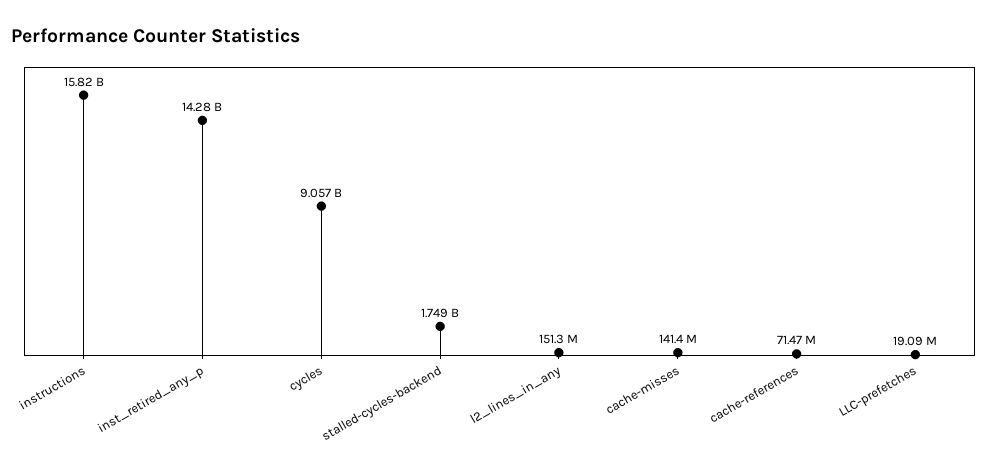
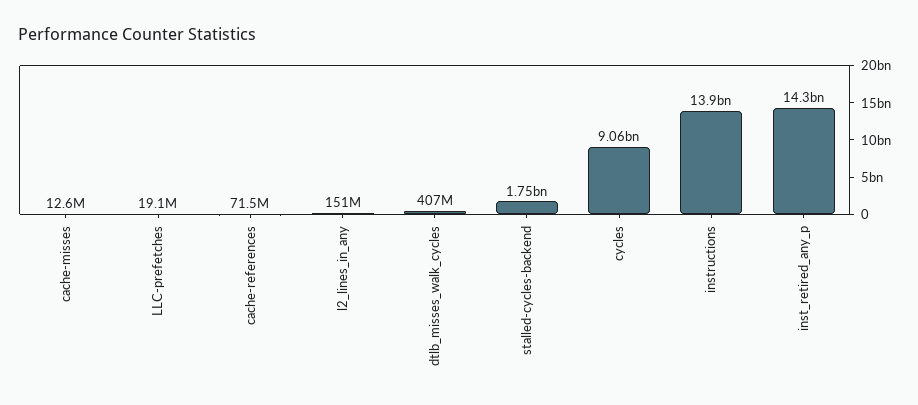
instructions: 15820000000 -> 13900000000
cache-misses: 141400000 -> 12600000
dtlb_misses_walk_cycles: none -> 407000000

